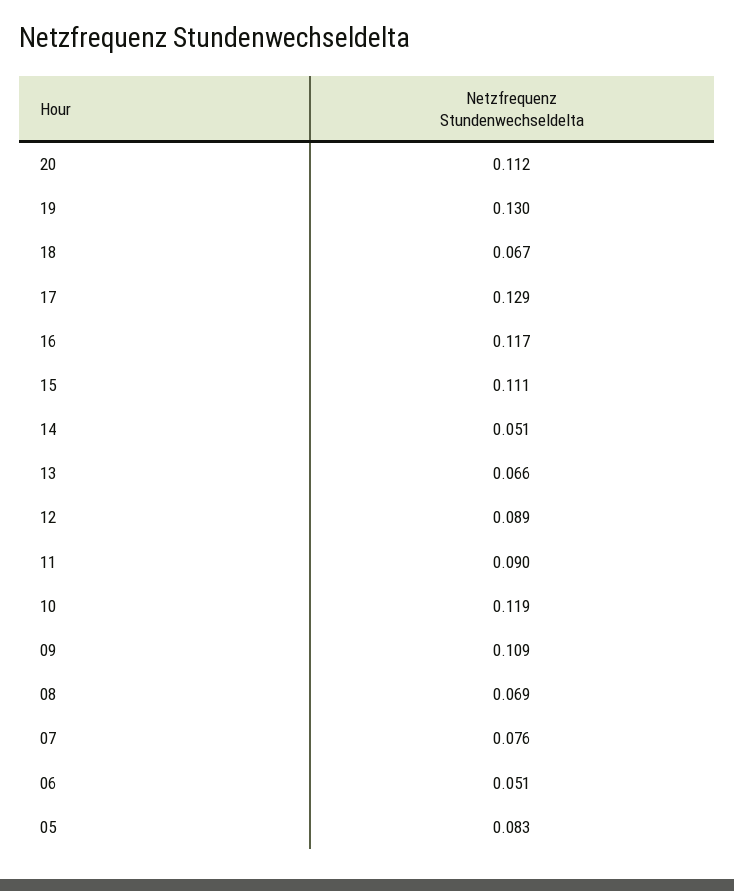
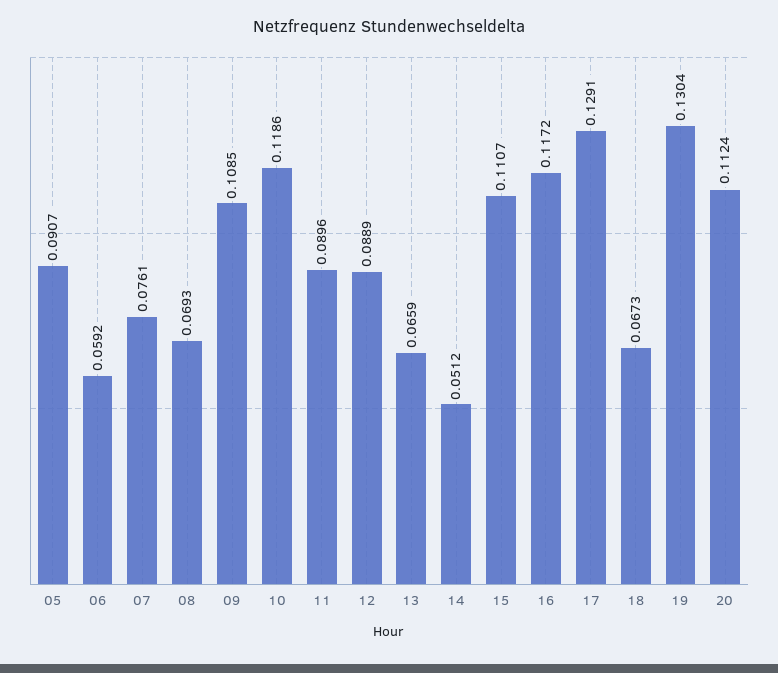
06: 0.051 -> 0.0592
05: 0.083 -> 0.0907

